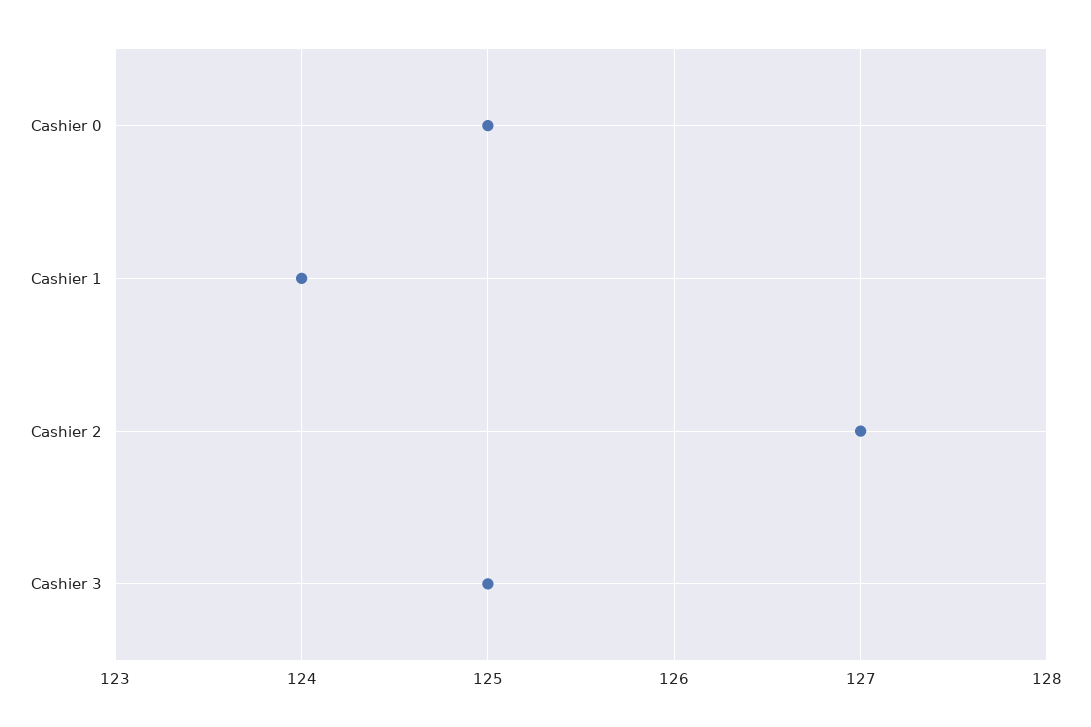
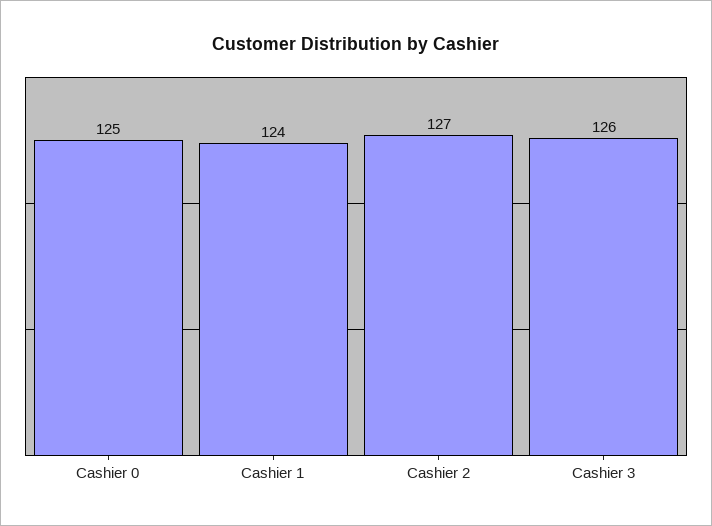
Cashier 3: 125 -> 126

